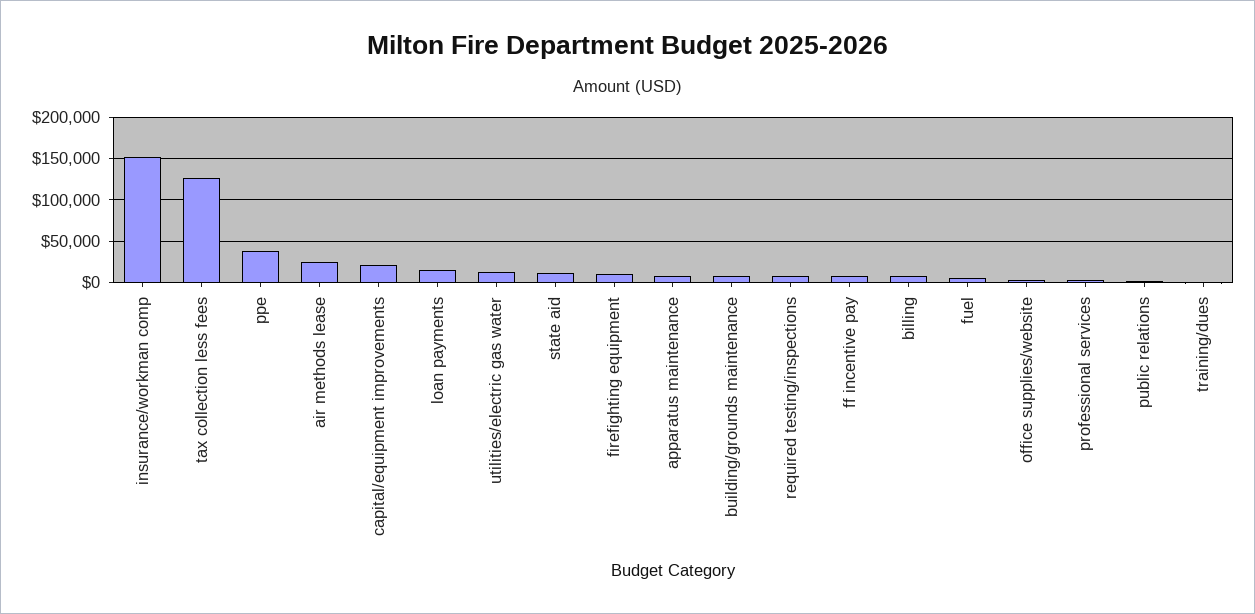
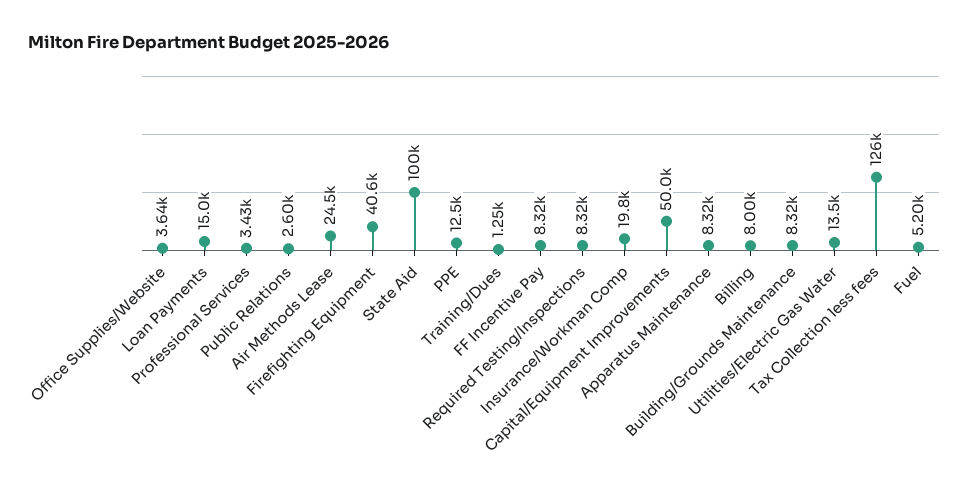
insurance/workman comp: 150000 -> 19800
ppe: 40000 -> 12500
capital/equipment improvements: 20000 -> 50000
state aid: 10000 -> 100000
firefighting equipment: 10000 -> 40600

